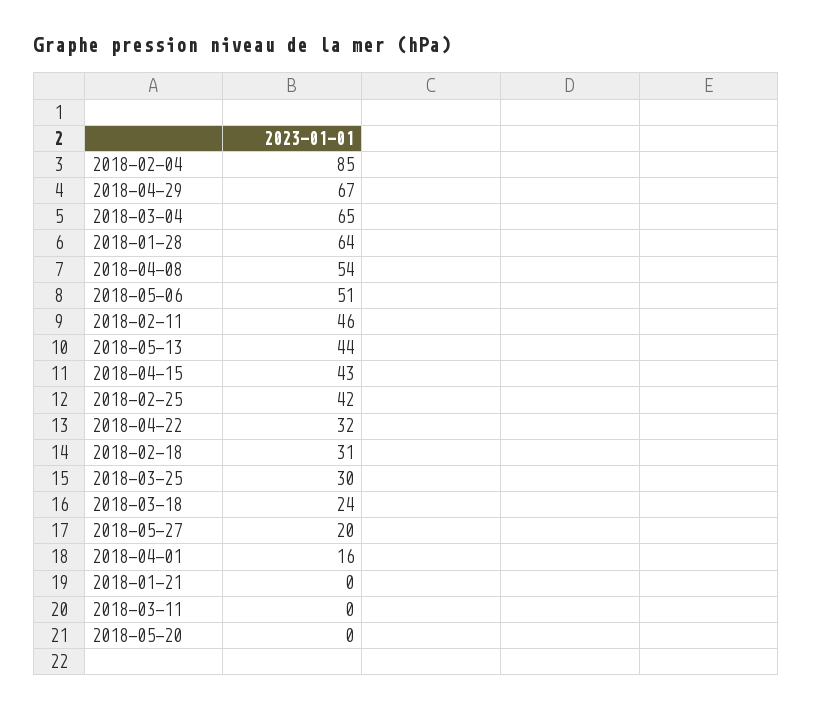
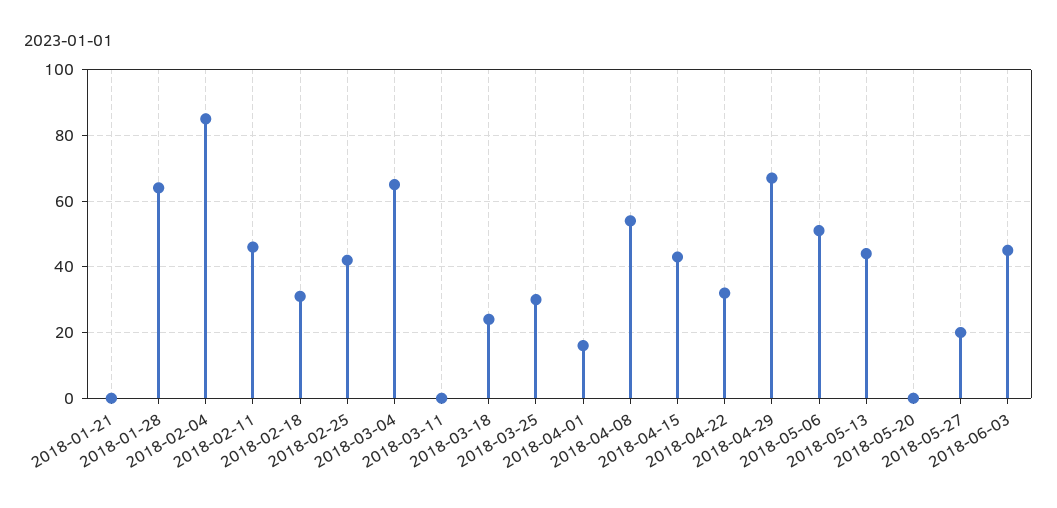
2018-06-03: none -> 45

